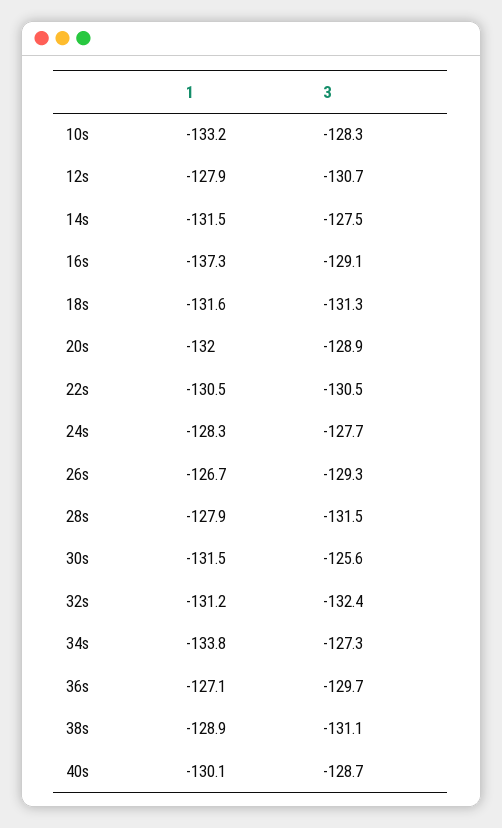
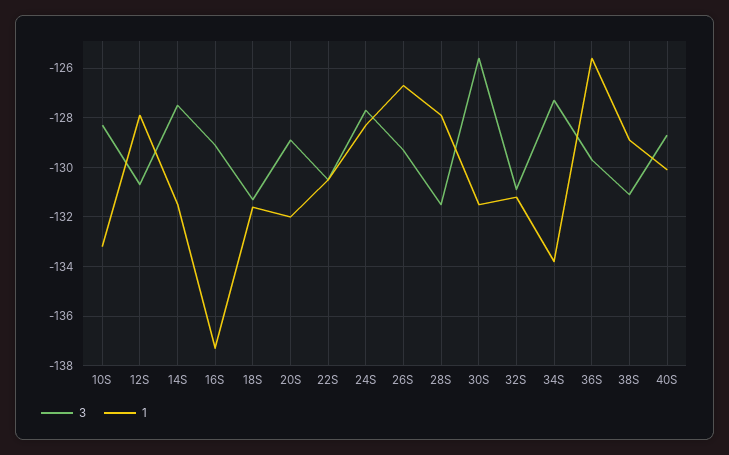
3, 32s: -132.4 -> -131
1, 36s: -127.1 -> -125.5

